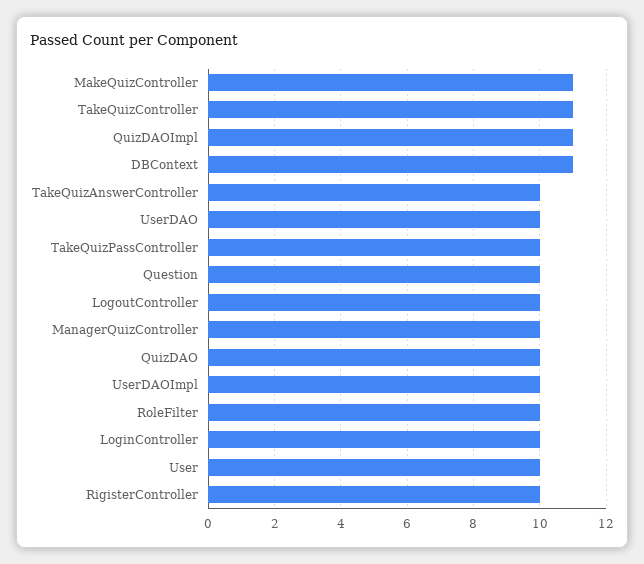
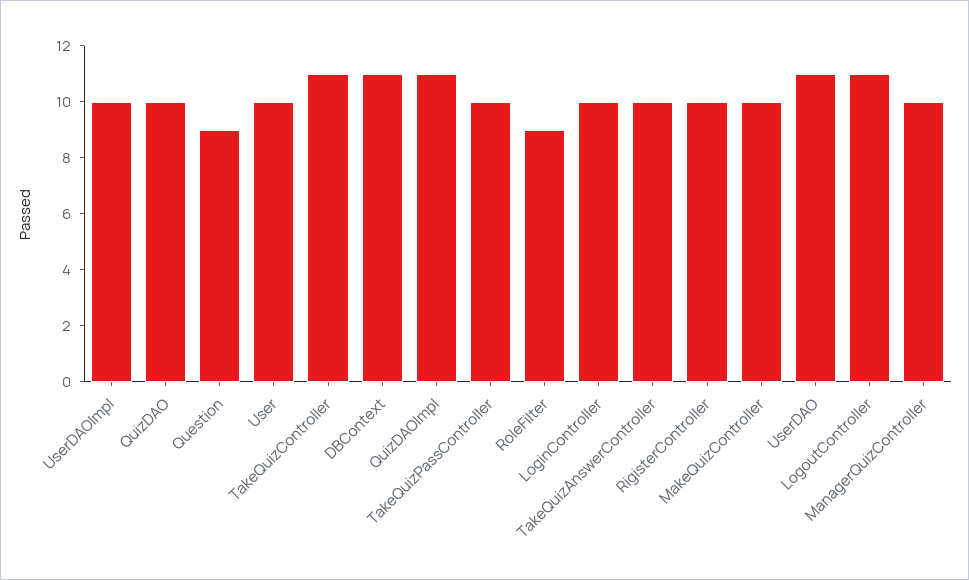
MakeQuizController: 11 -> 10
UserDAO: 10 -> 11
Question: 10 -> 9
LogoutController: 10 -> 11
RoleFilter: 10 -> 9

